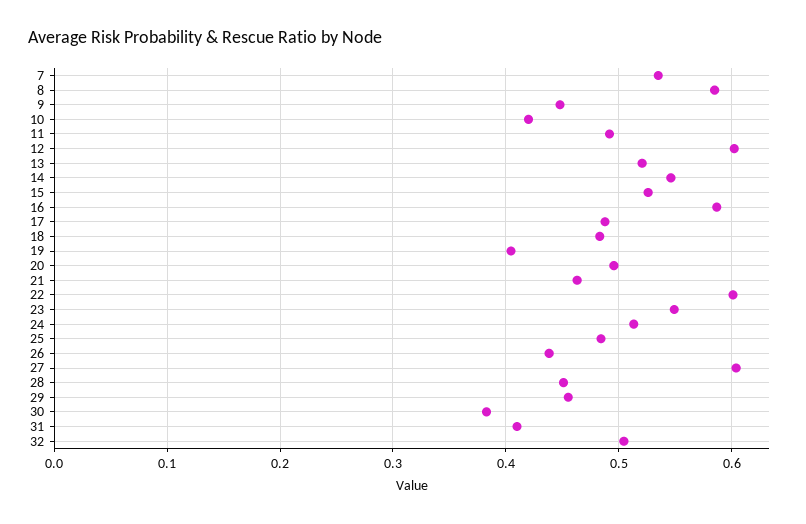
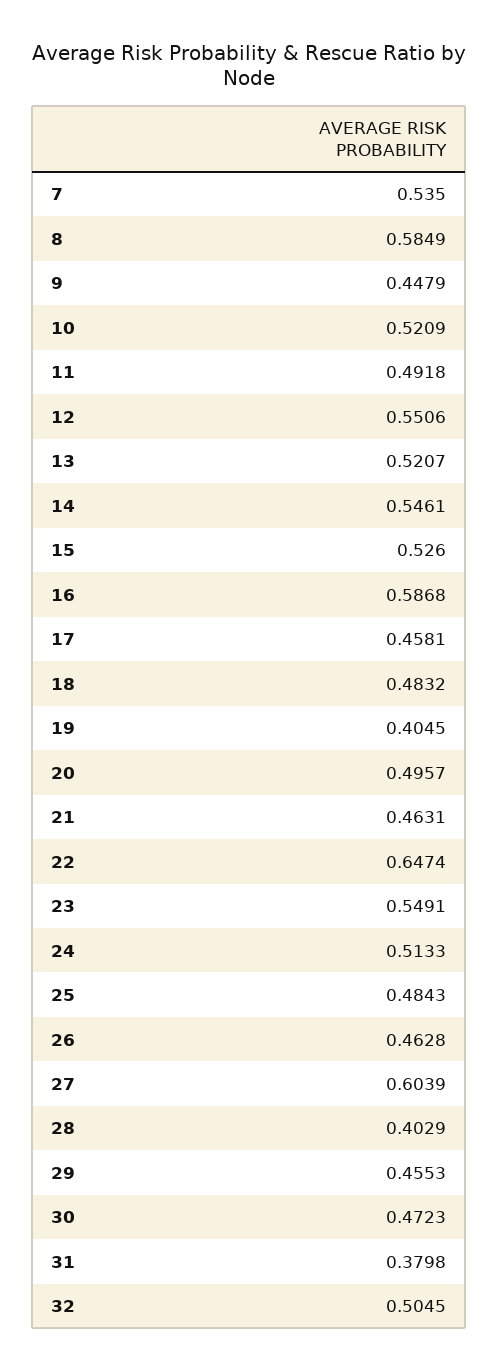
10: 0.42 -> 0.5209
12: 0.6 -> 0.5506
17: 0.49 -> 0.4581
22: 0.6 -> 0.6474
26: 0.44 -> 0.4628
28: 0.45 -> 0.4029
30: 0.38 -> 0.4723
31: 0.41 -> 0.3798

